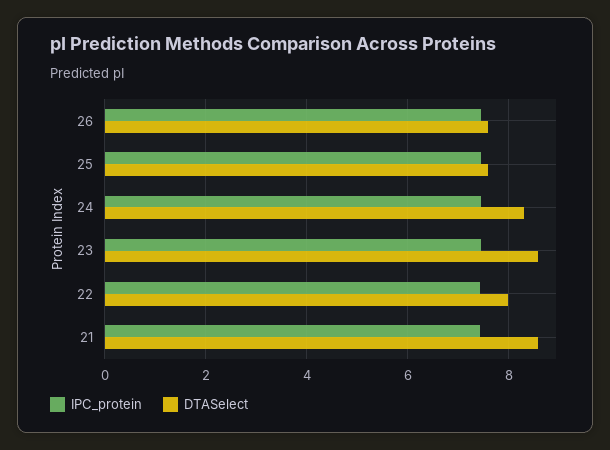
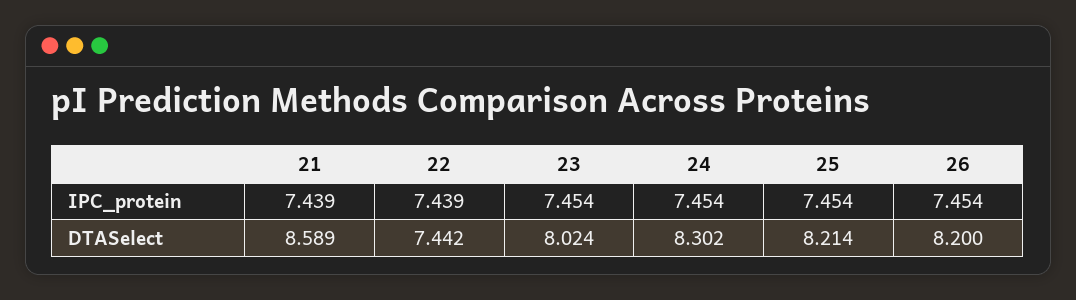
DTASelect, 26: 7.6 -> 8.2
DTASelect, 25: 7.6 -> 8.214
DTASelect, 23: 8.6 -> 8.024
DTASelect, 22: 8 -> 7.442

